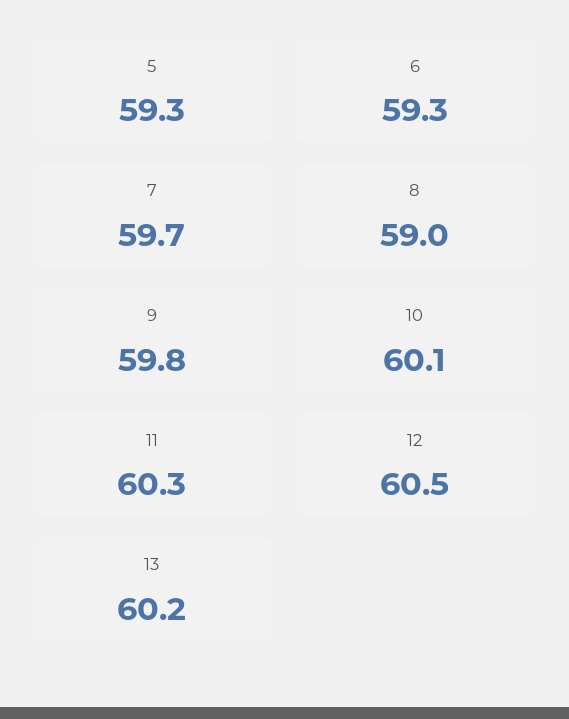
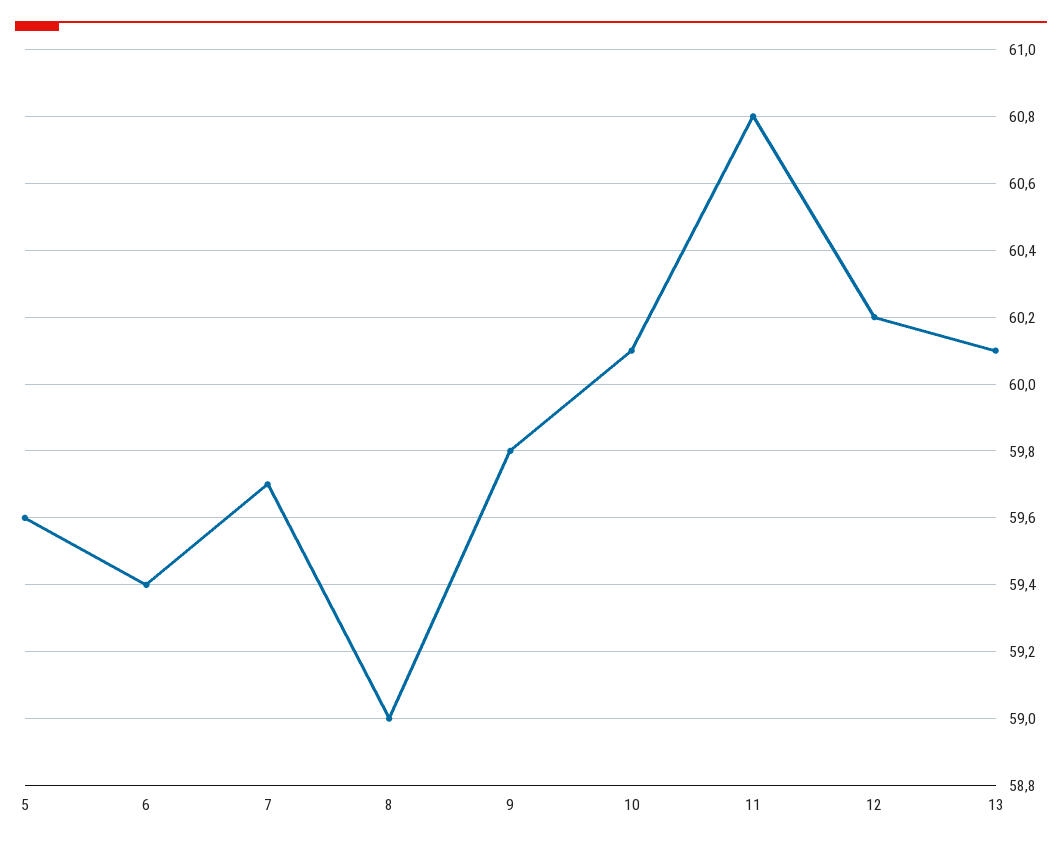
5: 59.3 -> 59.6
6: 59.3 -> 59.4
11: 60.3 -> 60.8
12: 60.5 -> 60.2
13: 60.2 -> 60.1

